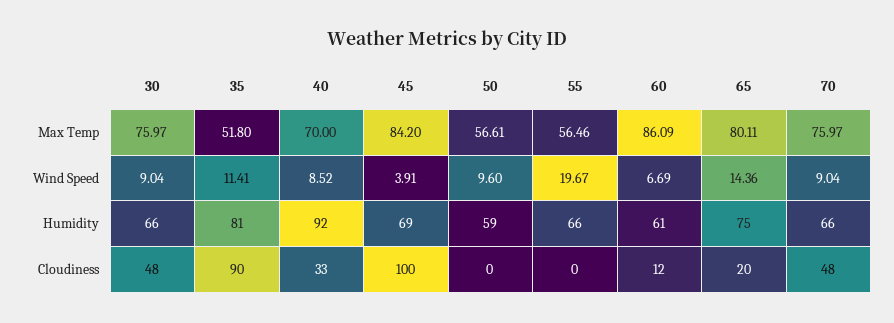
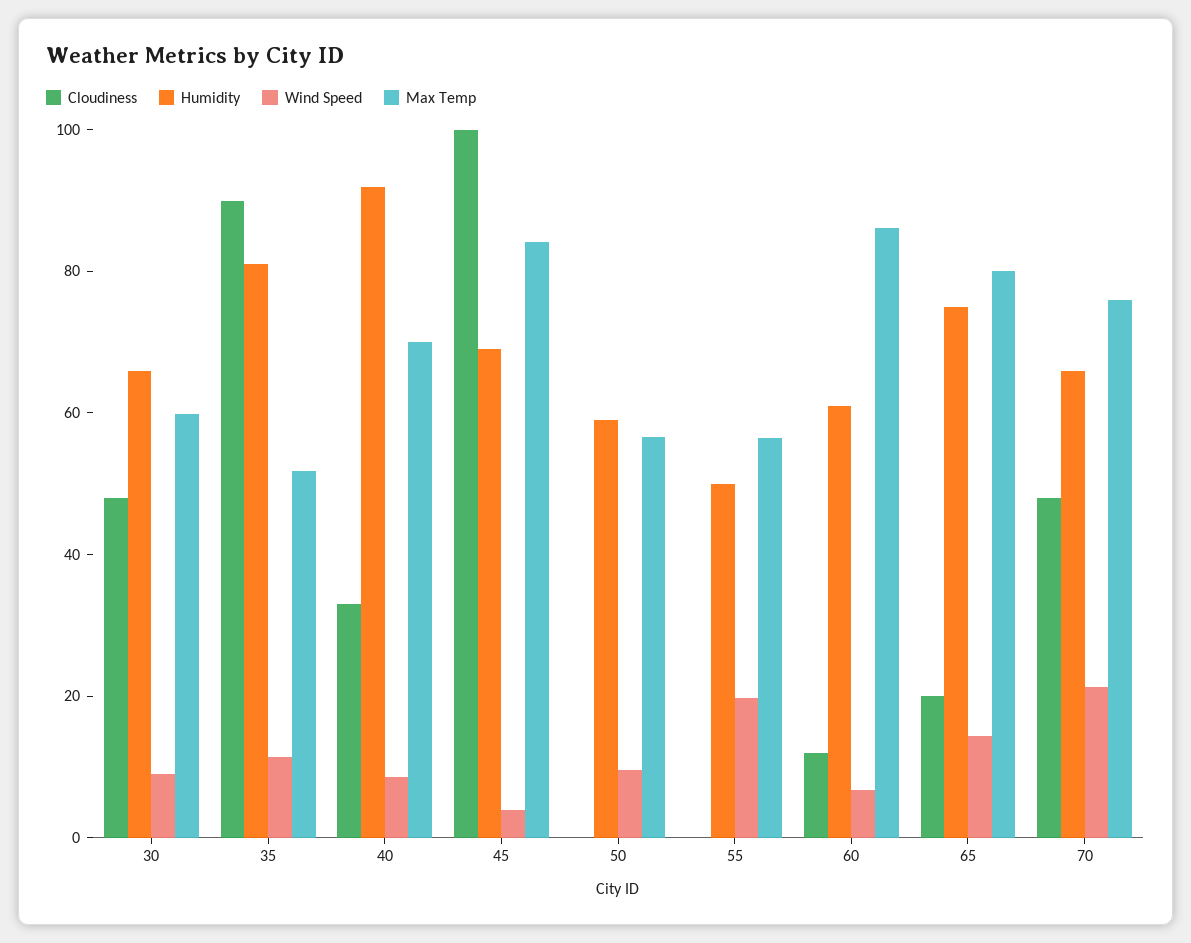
Max Temp, 30: 75.97 -> 60
Wind Speed, 70: 9.04 -> 20
Humidity, 55: 66 -> 50

